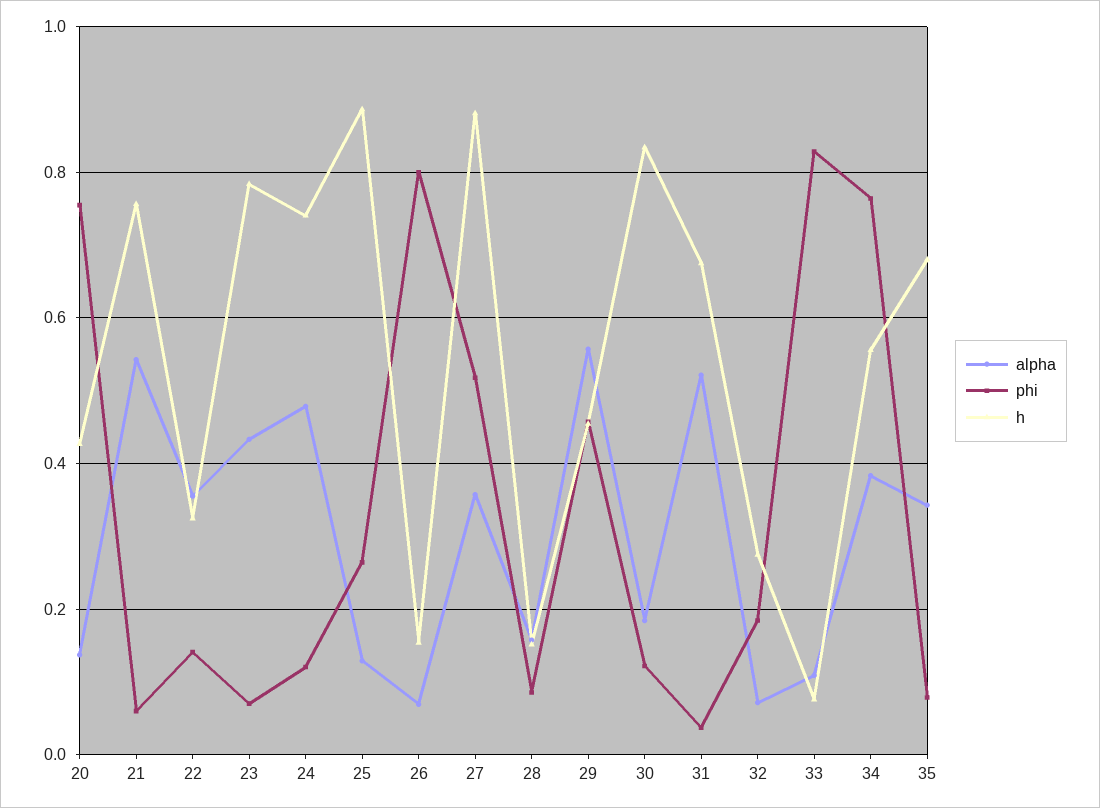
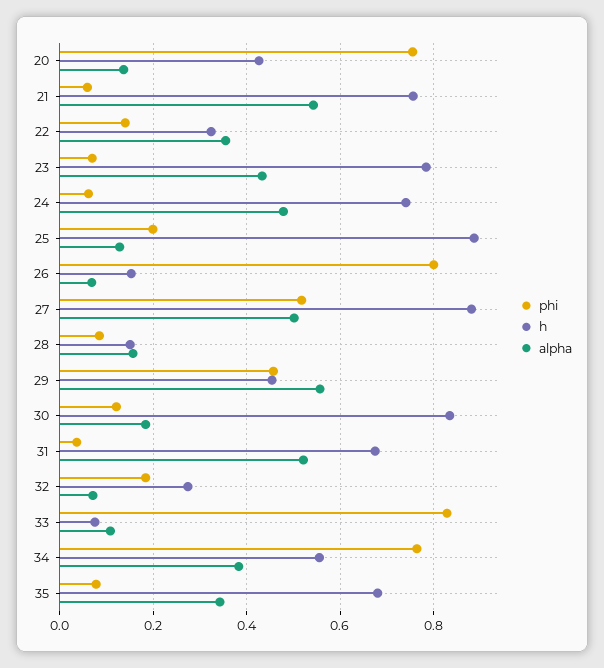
phi, 24: 0.12 -> 0.06
phi, 25: 0.26 -> 0.2
alpha, 27: 0.36 -> 0.5

